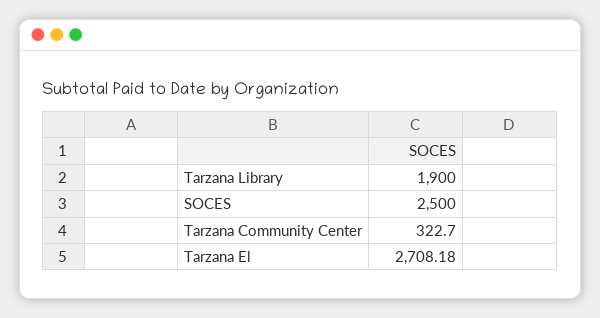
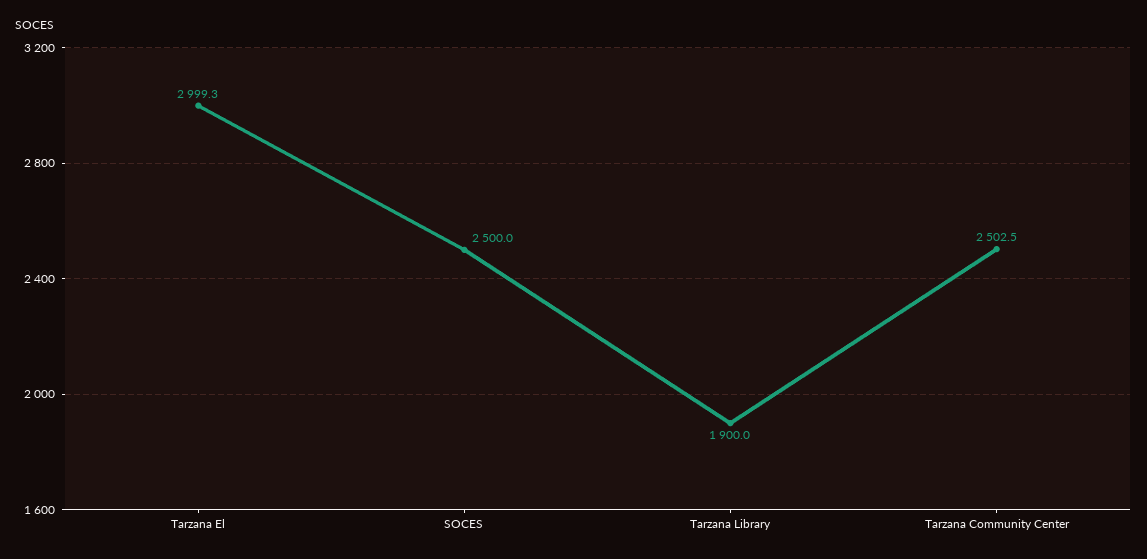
Tarzana Community Center: 322.7 -> 2502.5
Tarzana El: 2708.18 -> 2999.3

